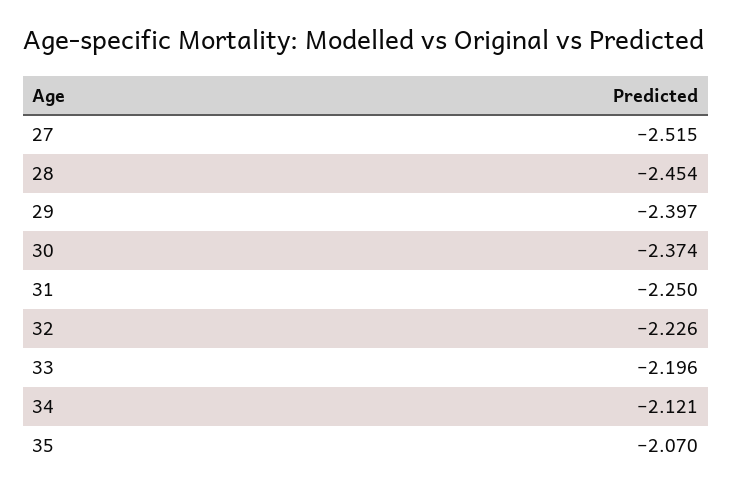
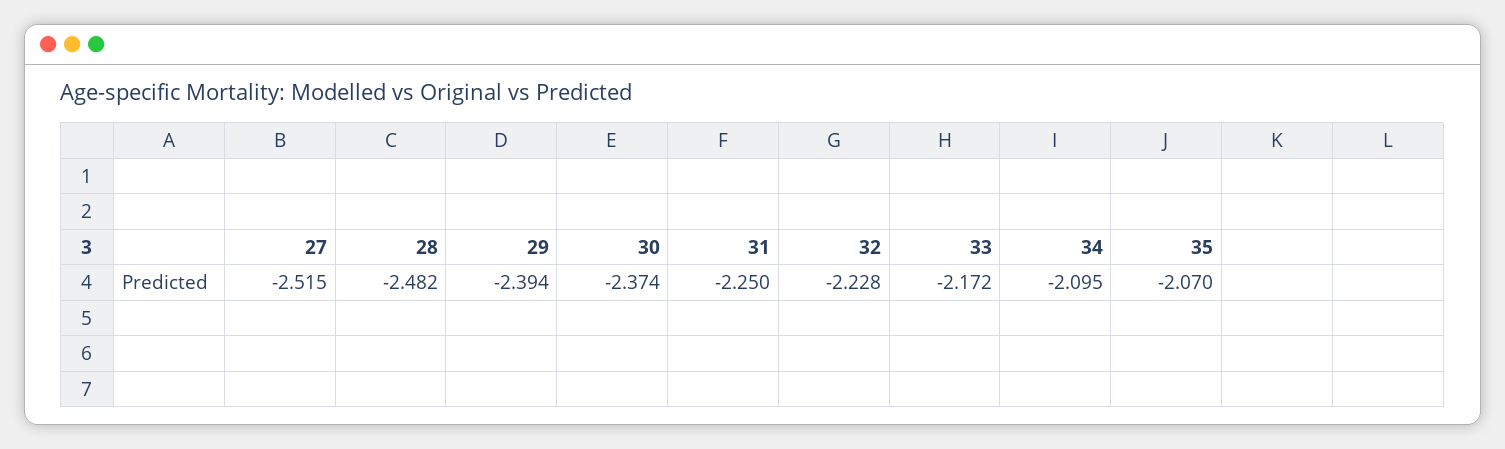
28: -2.454 -> -2.482
29: -2.397 -> -2.394
32: -2.226 -> -2.228
33: -2.196 -> -2.172
34: -2.121 -> -2.095

